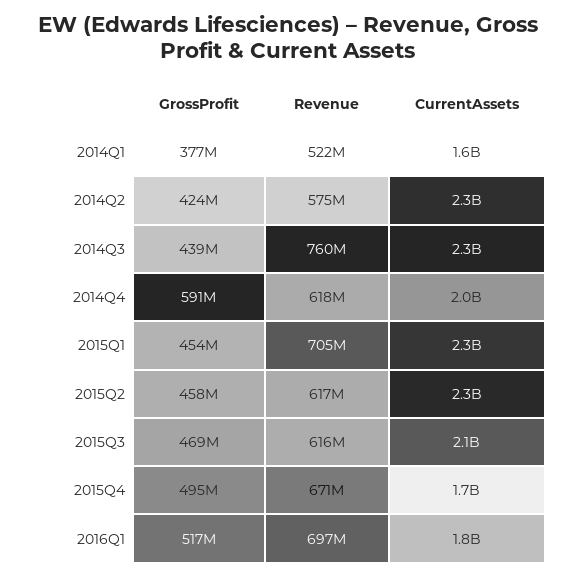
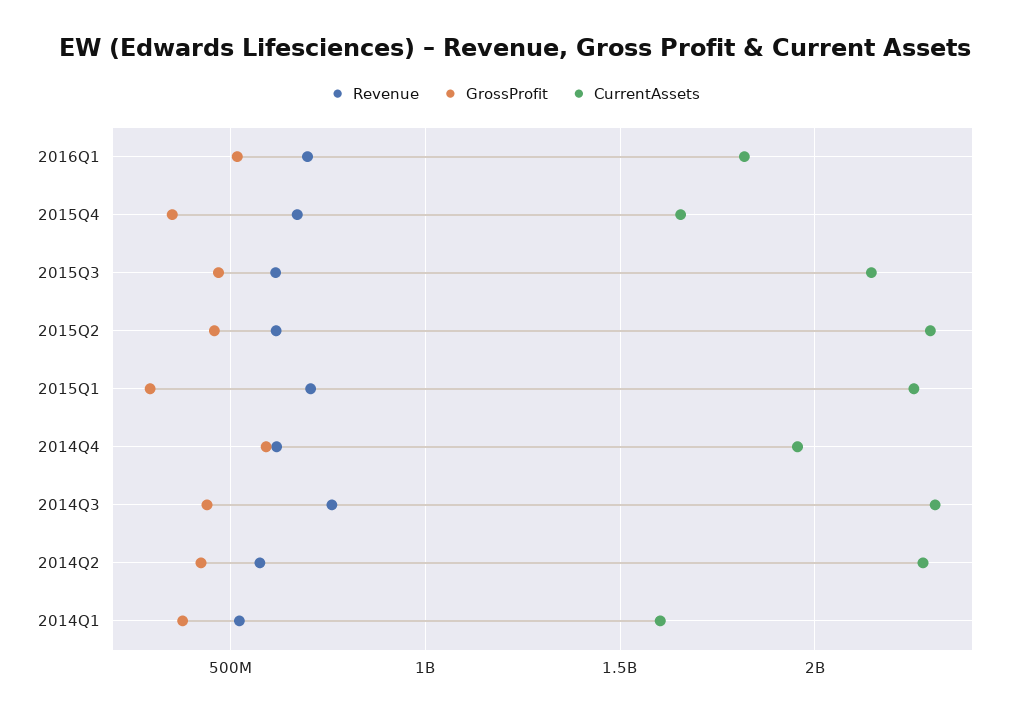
GrossProfit, 2015Q1: 454000000 -> 300000000
GrossProfit, 2015Q4: 495000000 -> 350000000

